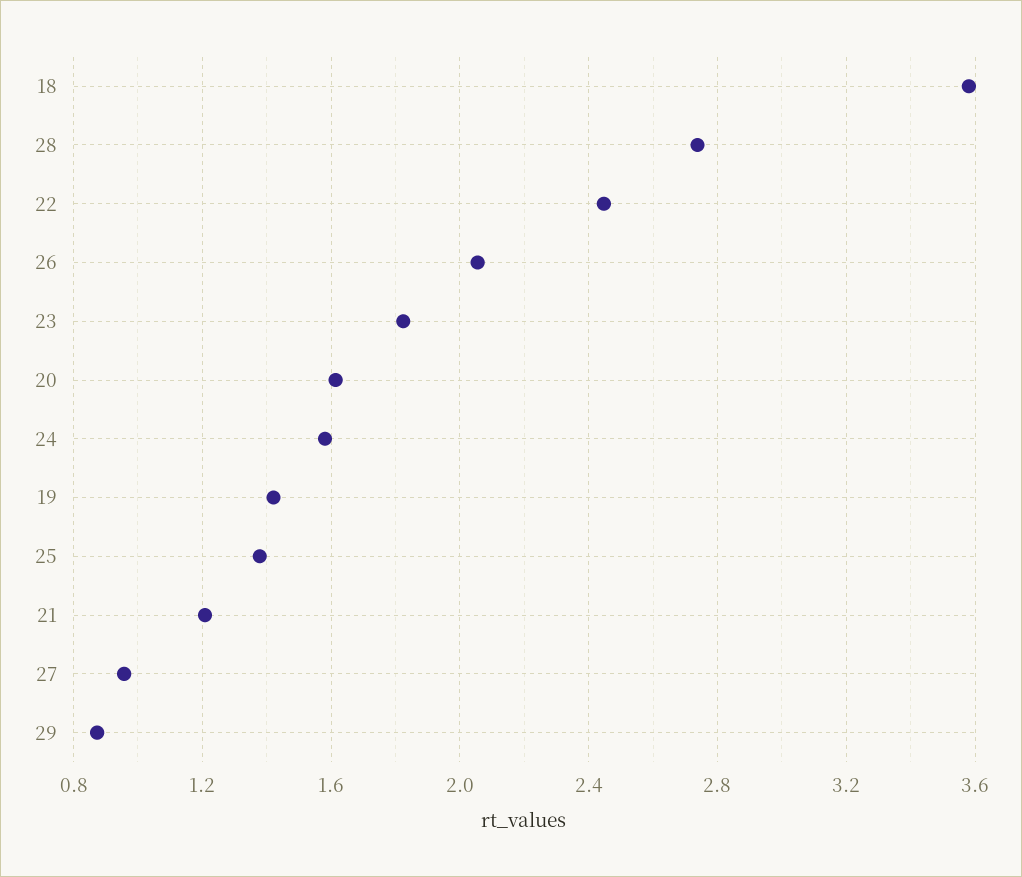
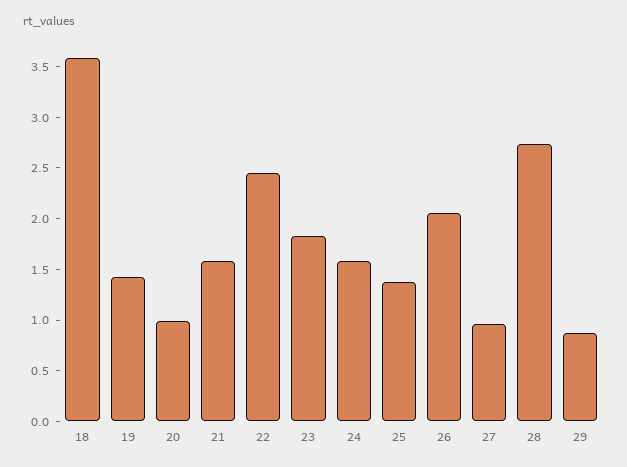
20: 1.6 -> 1
21: 1.2 -> 1.6

